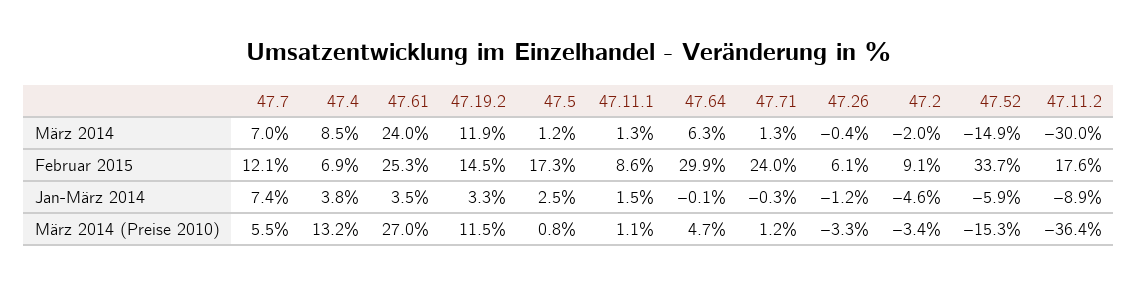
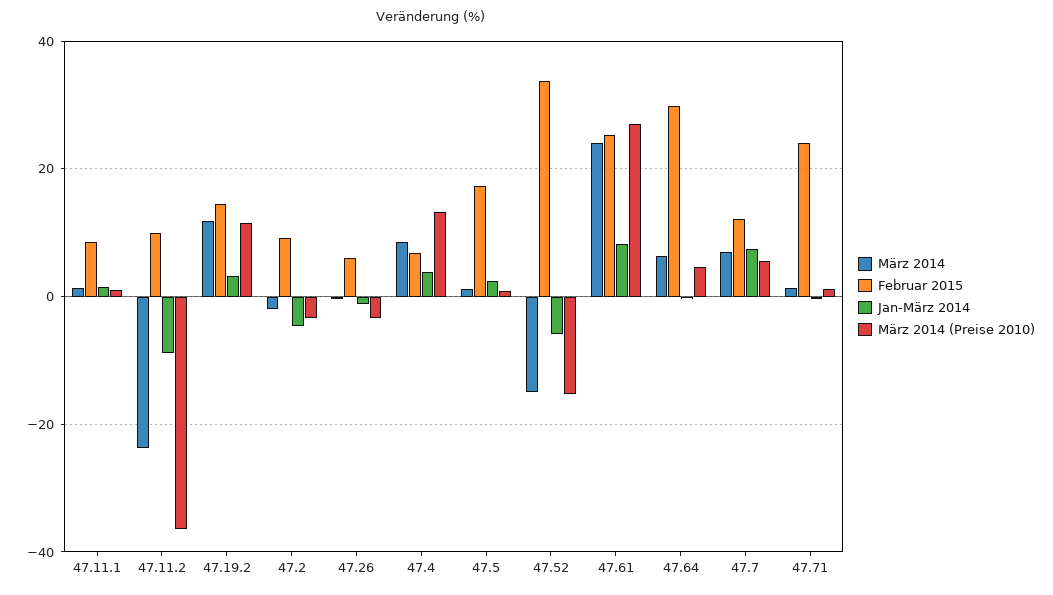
März 2014, 47.11.2: -30 -> -24
Februar 2015, 47.11.2: 17.6 -> 10
Jan-März 2014, 47.61: 3.5 -> 8

